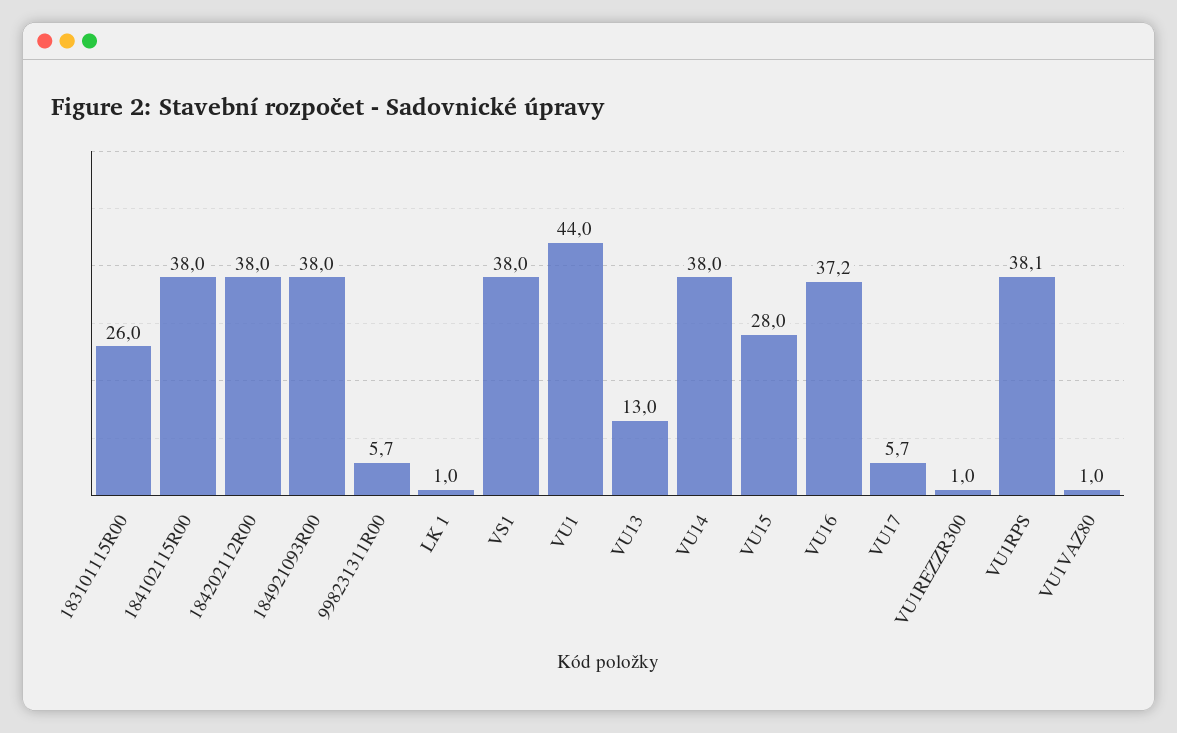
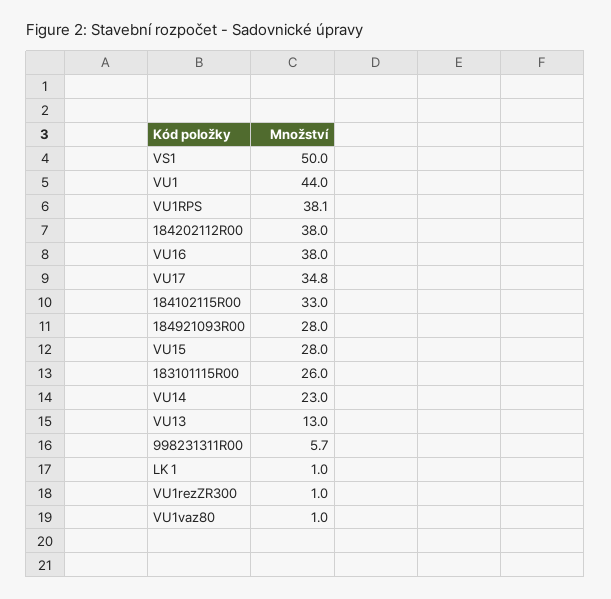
184102115R00: 38 -> 33
184921093R00: 38 -> 28
VS1: 38 -> 50
VU14: 38 -> 23
VU16: 37.2 -> 38
VU17: 5.7 -> 34.8

